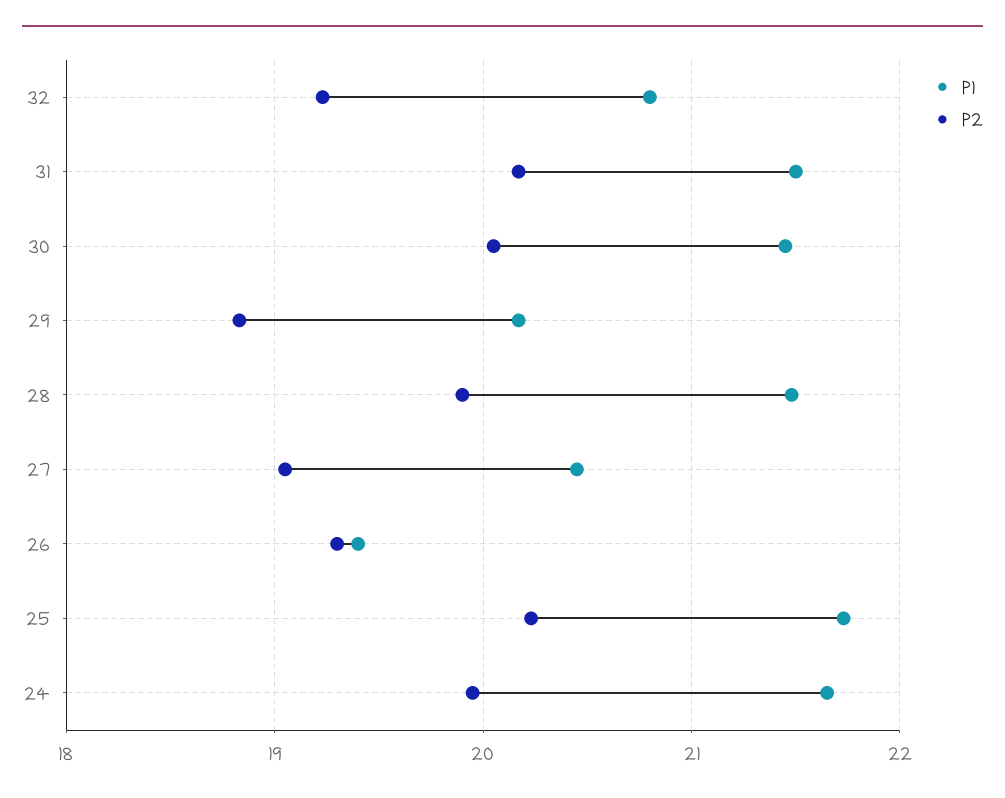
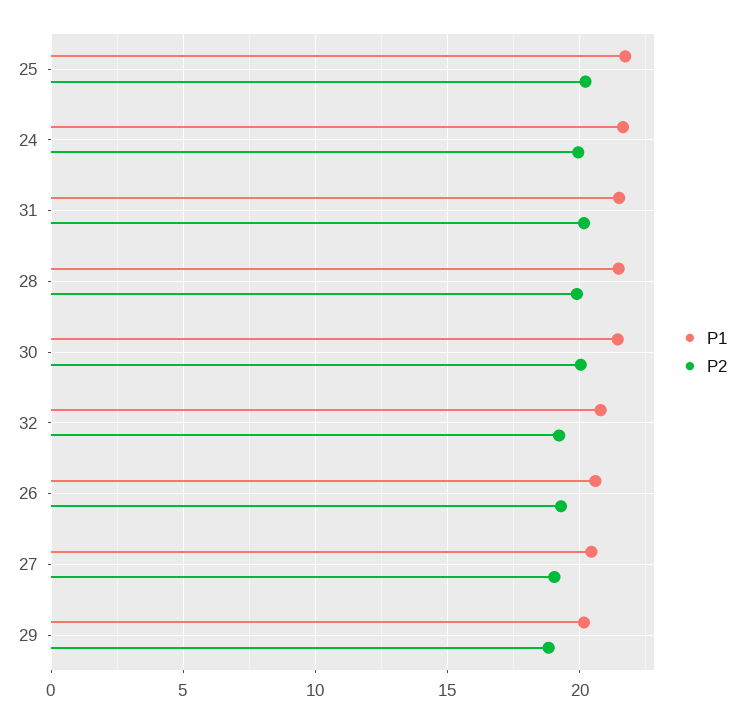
P1, 26: 19.4 -> 20.5

